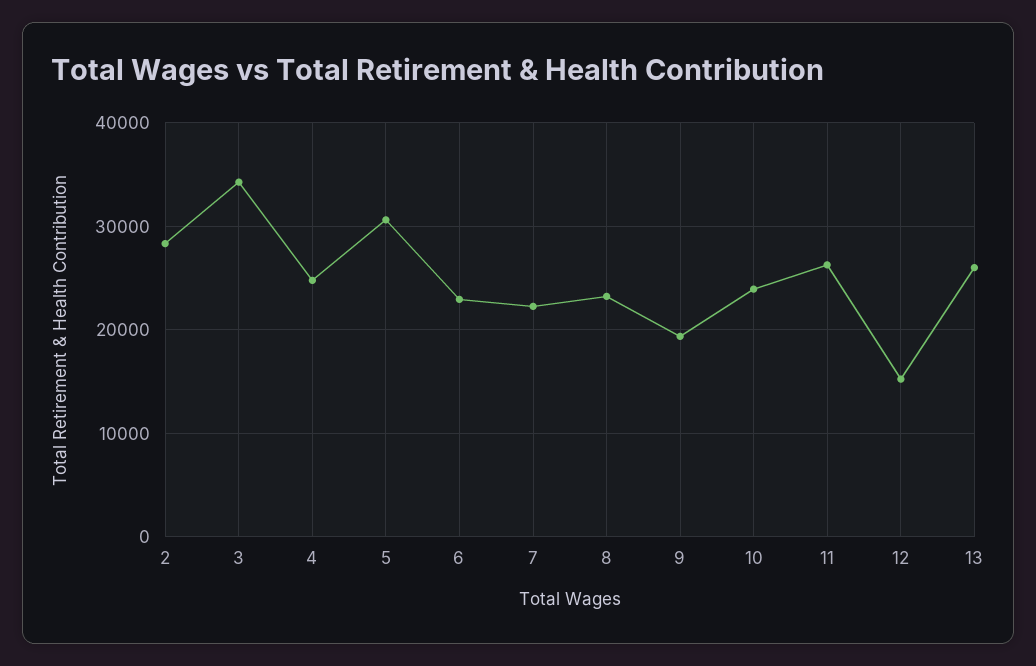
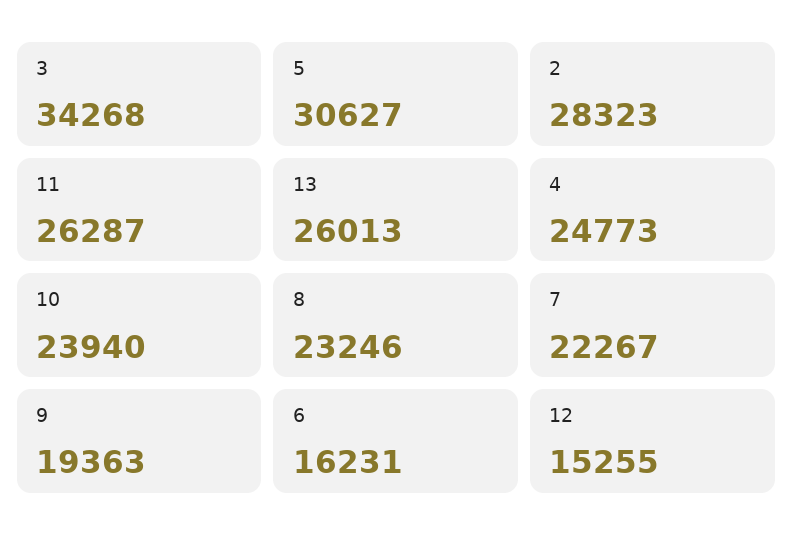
6: 23000 -> 16231

